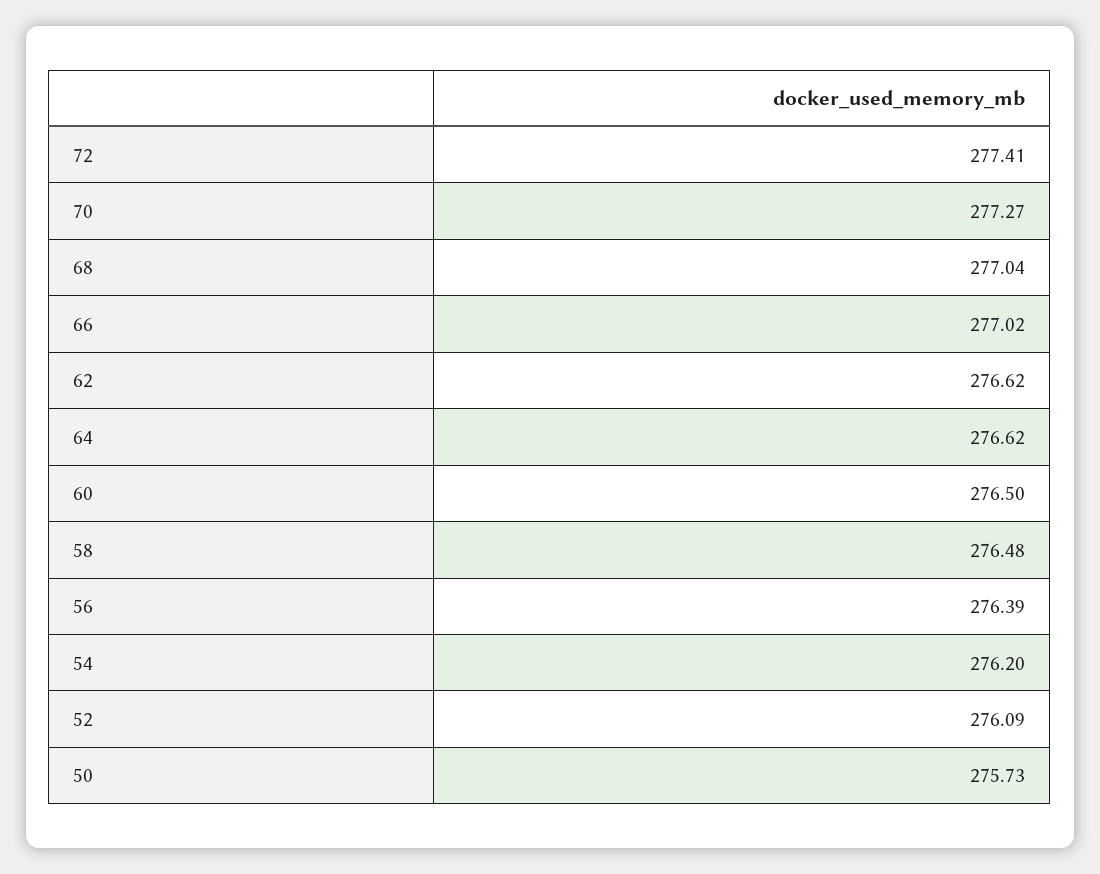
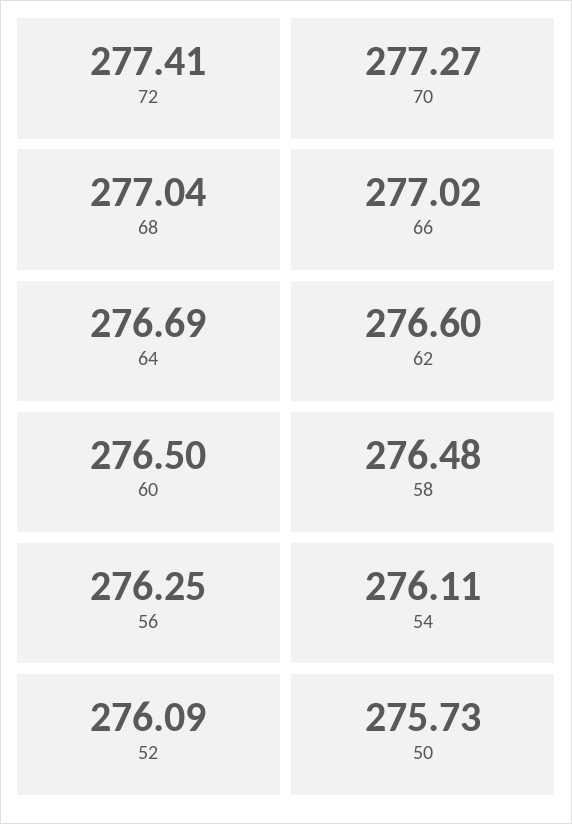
62: 276.62 -> 276.6
64: 276.62 -> 276.69
56: 276.39 -> 276.25
54: 276.2 -> 276.11

